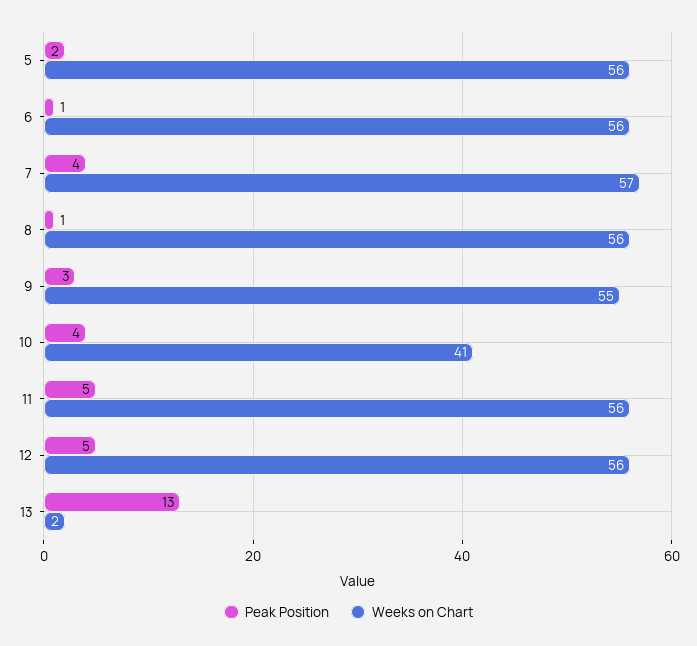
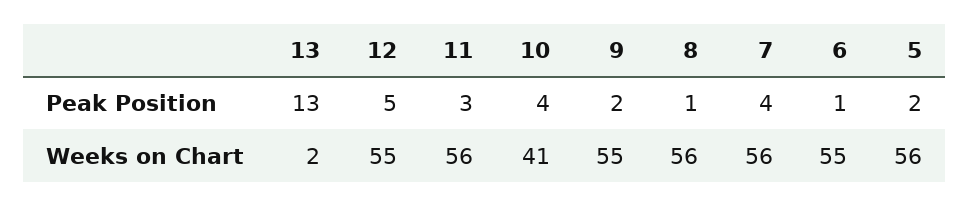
Weeks on Chart, 6: 56 -> 55
Weeks on Chart, 7: 57 -> 56
Peak Position, 9: 3 -> 2
Peak Position, 11: 5 -> 3
Weeks on Chart, 12: 56 -> 55

